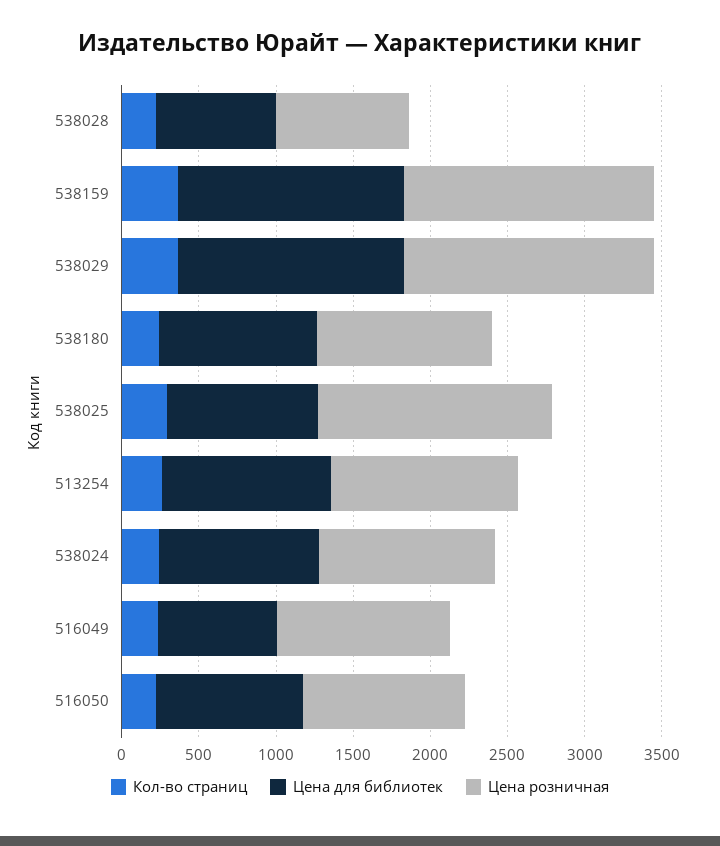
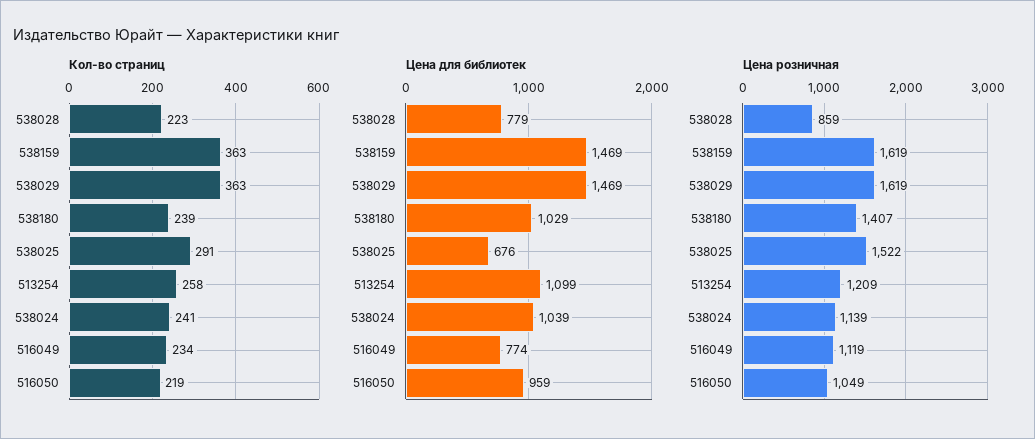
Цена розничная, 538180: 1100 -> 1407
Цена для библиотек, 538025: 1000 -> 676

